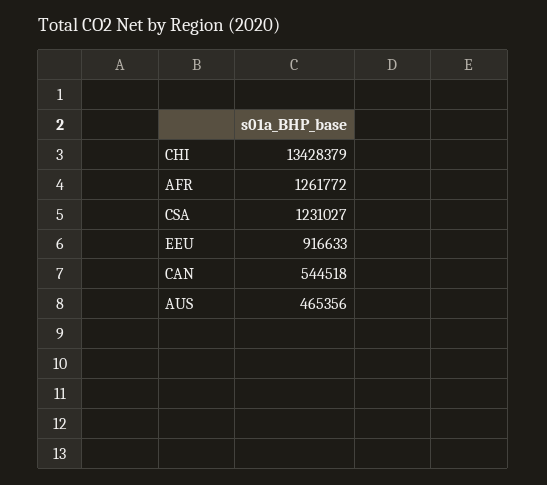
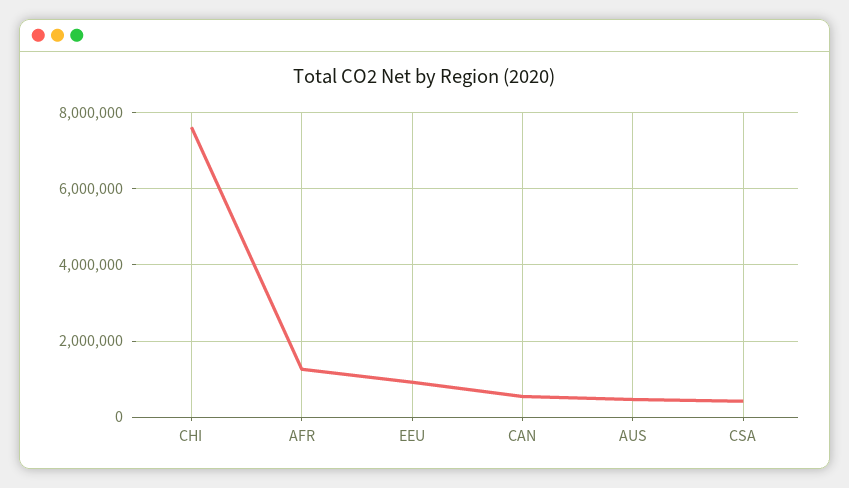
CHI: 13428379 -> 7600000
CSA: 1231027 -> 400000

